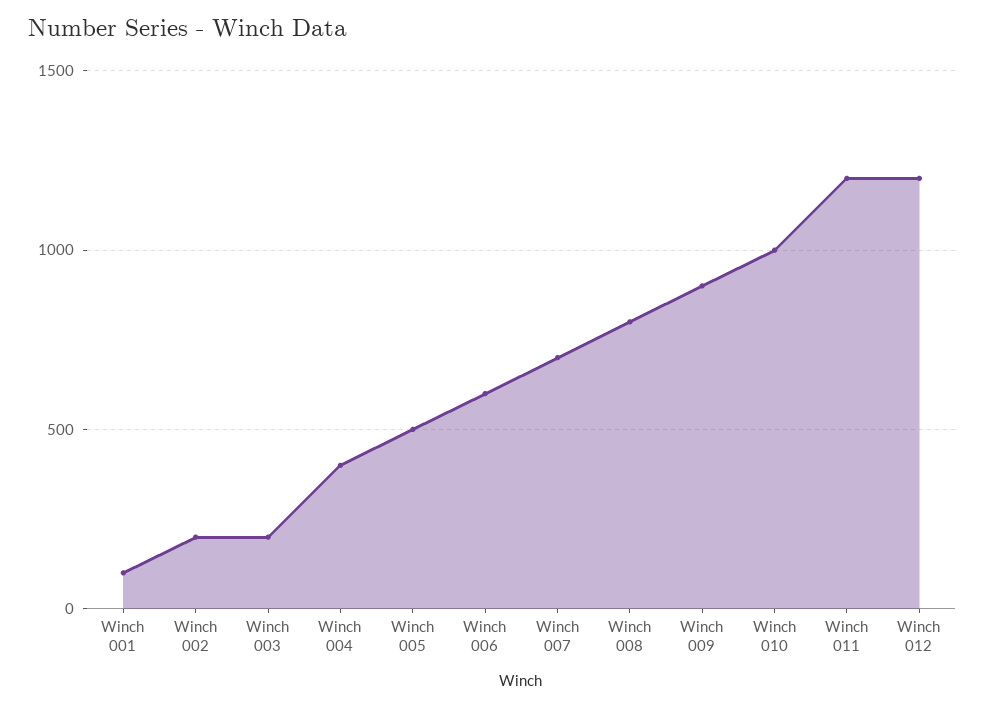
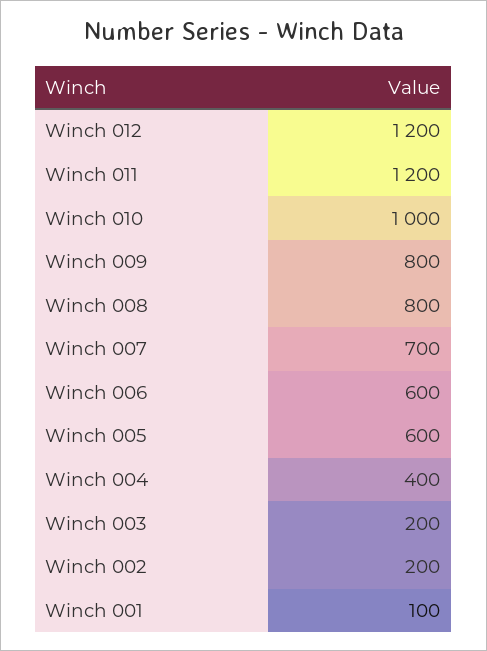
Winch 005: 500 -> 600
Winch 009: 900 -> 800

